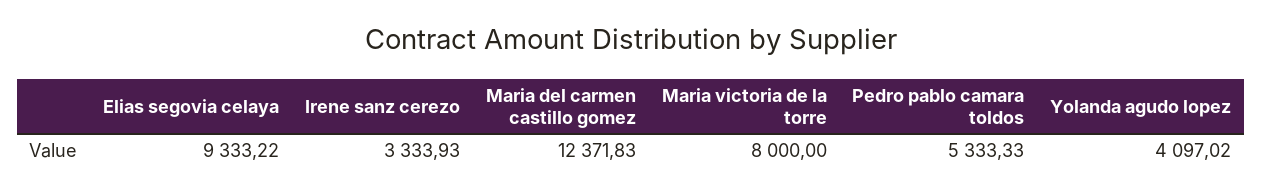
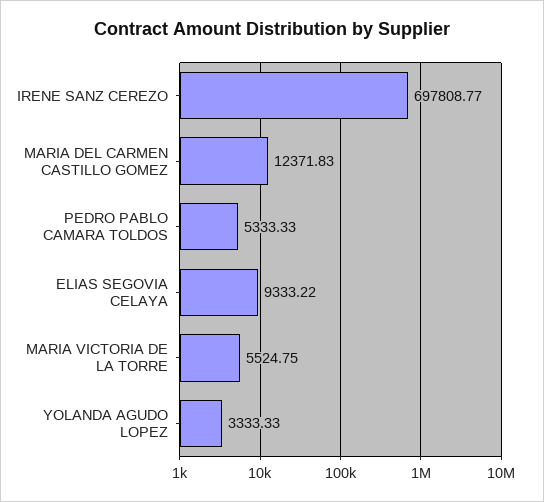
Irene sanz cerezo: 3333.93 -> 697808.77
Maria victoria de la torre: 8000 -> 5524.75
Yolanda agudo lopez: 4097.02 -> 3333.33

